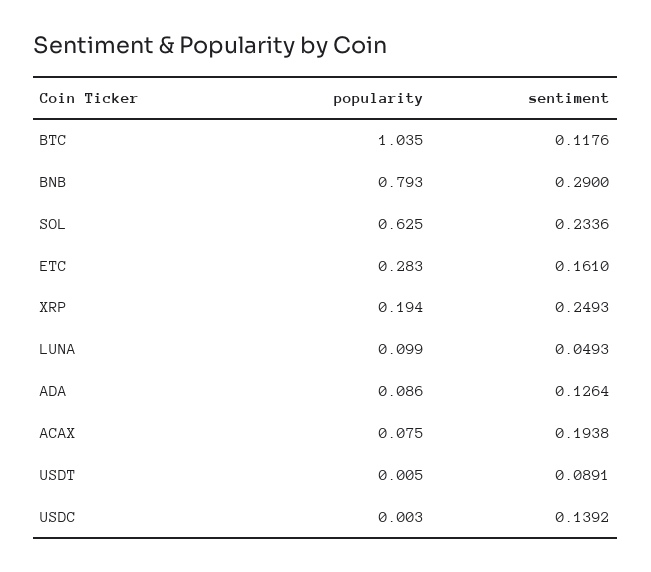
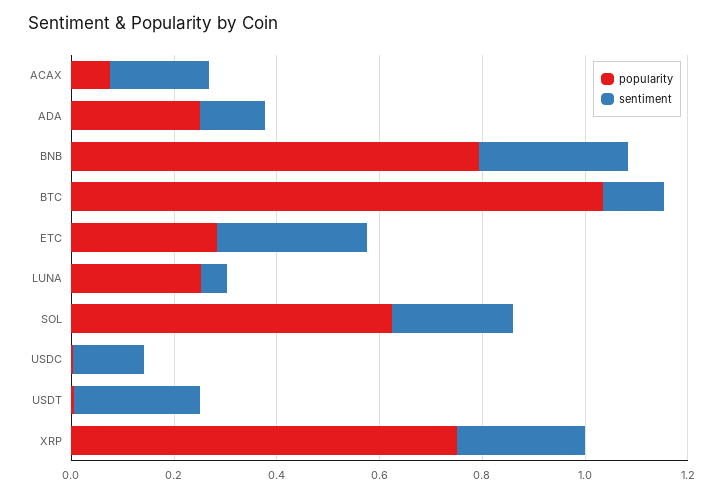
sentiment, ETC: 0.161 -> 0.3
popularity, XRP: 0.194 -> 0.75
popularity, LUNA: 0.099 -> 0.25
popularity, ADA: 0.086 -> 0.25
sentiment, USDT: 0.0891 -> 0.25

